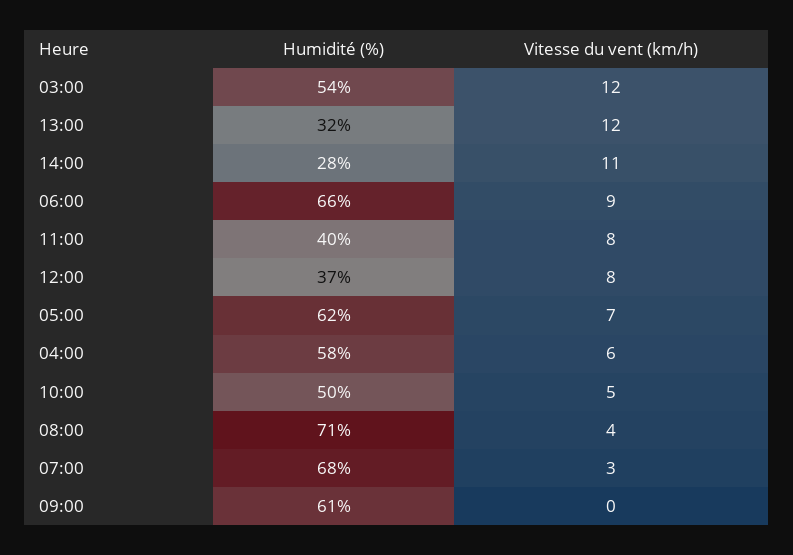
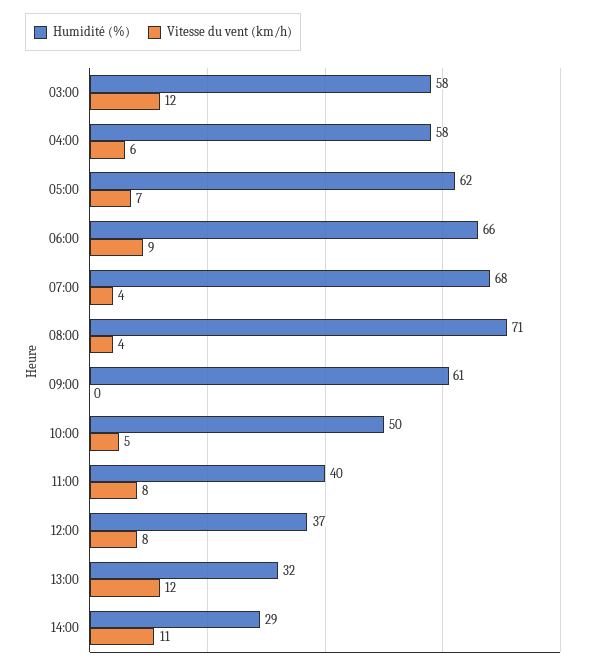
Humidité (%), 03:00: 54 -> 58
Humidité (%), 14:00: 28 -> 29
Vitesse du vent (km/h), 07:00: 3 -> 4

